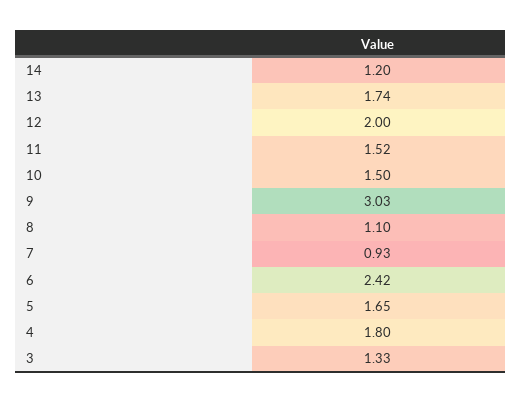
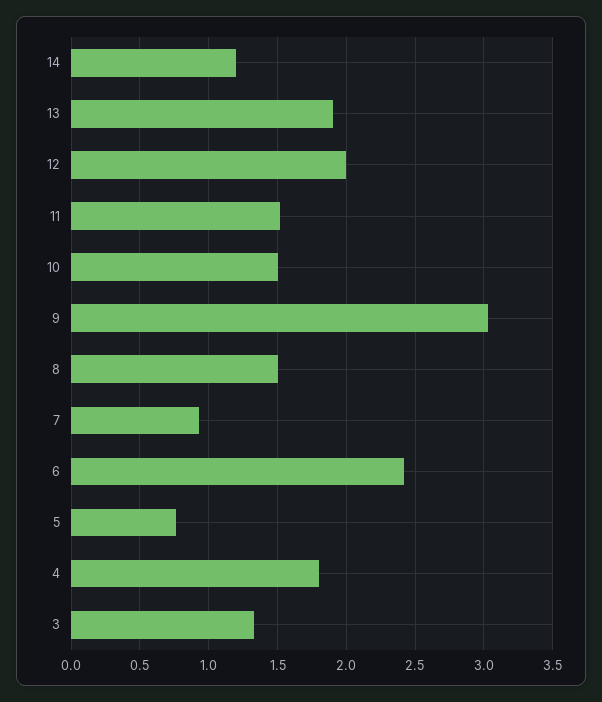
13: 1.74 -> 1.9
8: 1.1 -> 1.5
5: 1.65 -> 0.75

